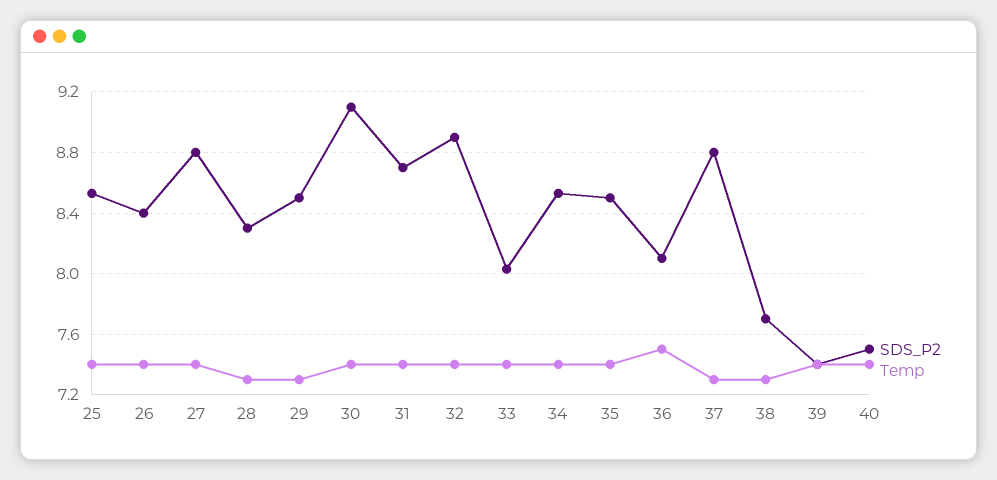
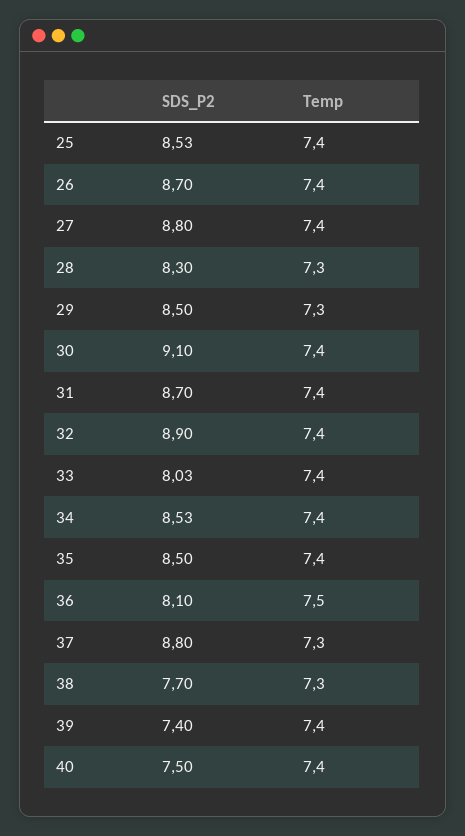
SDS_P2, 26: 8.4 -> 8.7

